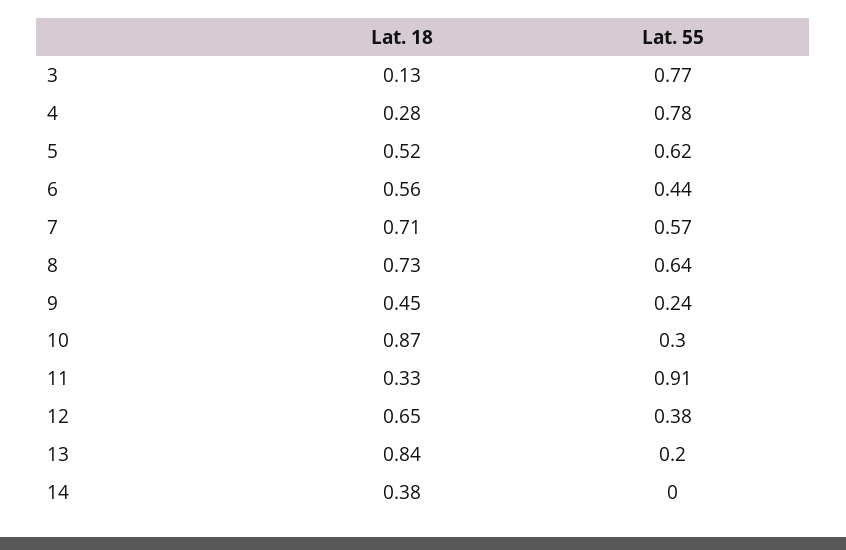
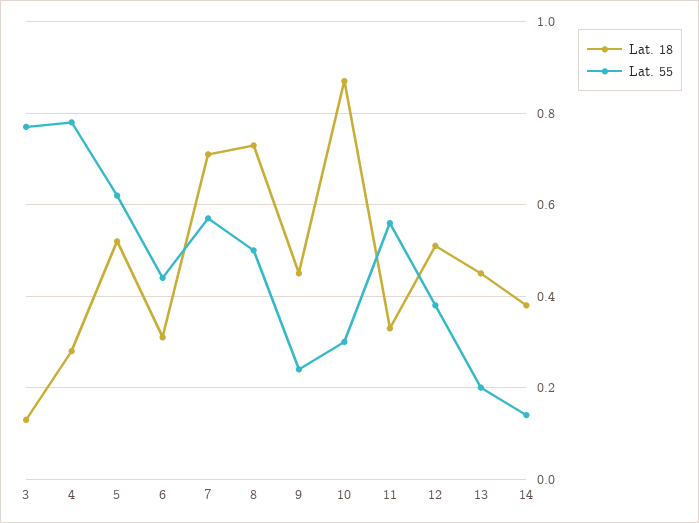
Lat. 18, 6: 0.56 -> 0.3
Lat. 55, 8: 0.64 -> 0.5
Lat. 55, 11: 0.91 -> 0.55
Lat. 18, 12: 0.65 -> 0.5
Lat. 18, 13: 0.84 -> 0.45
Lat. 55, 14: 0 -> 0.15

